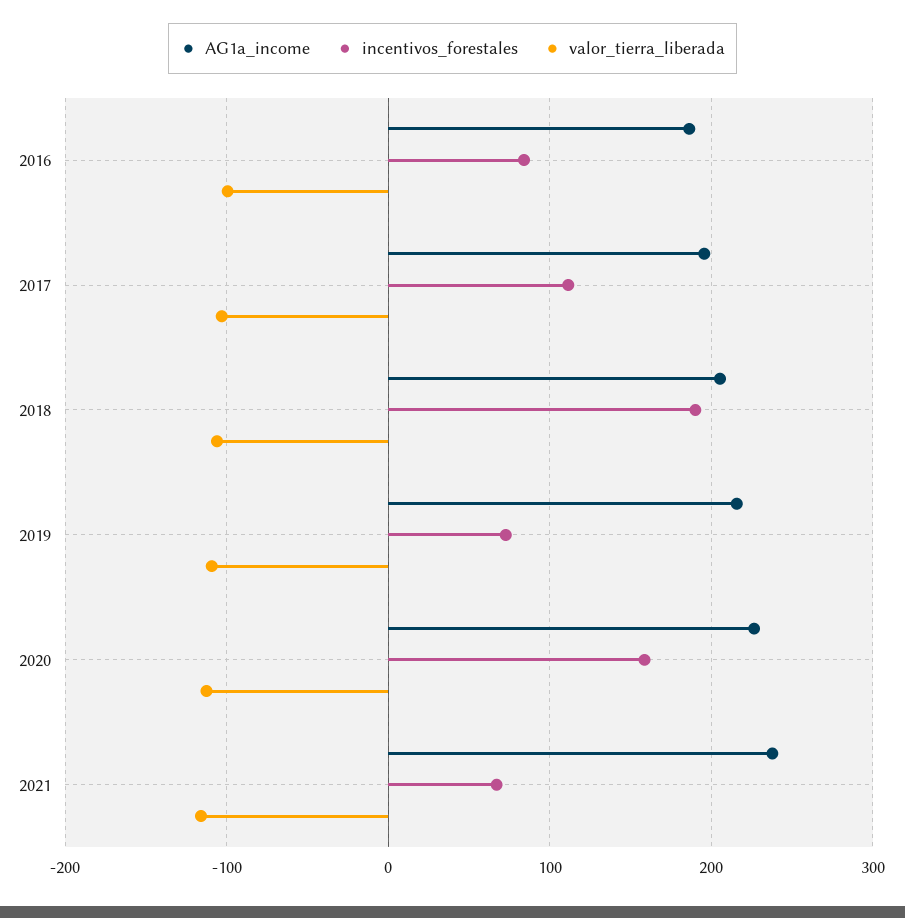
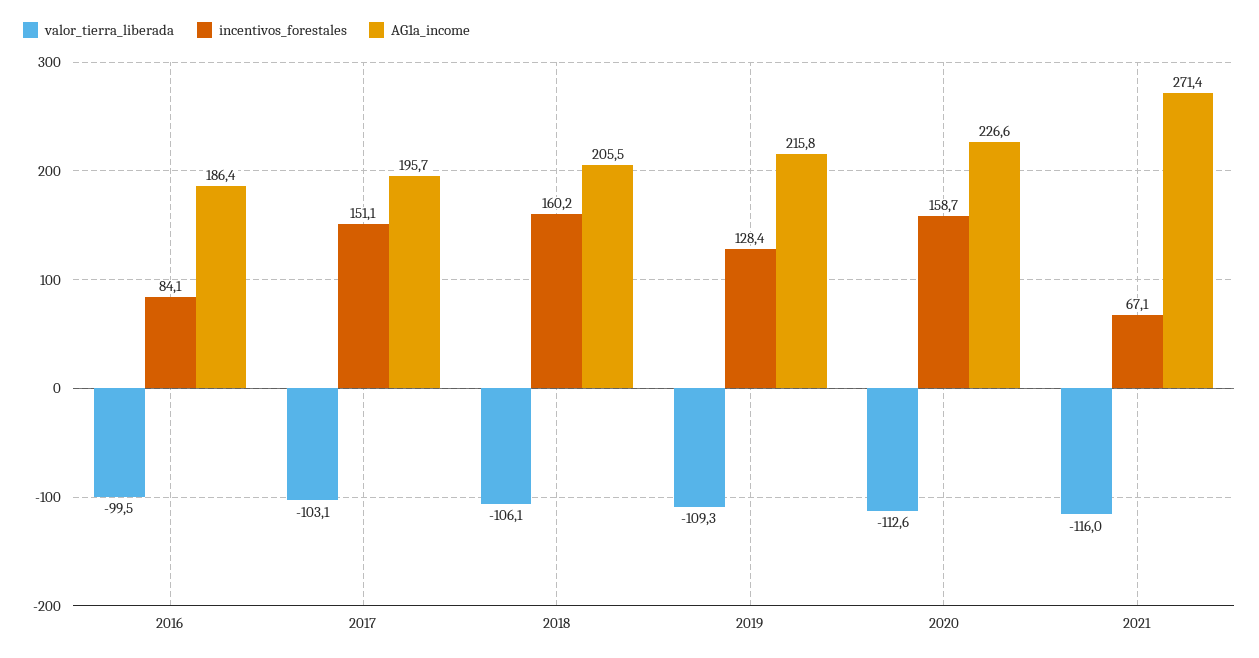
incentivos_forestales, 2017: 110 -> 151.1
incentivos_forestales, 2018: 190 -> 160.2
incentivos_forestales, 2019: 70 -> 128.4
AG1a_income, 2021: 240 -> 271.4

